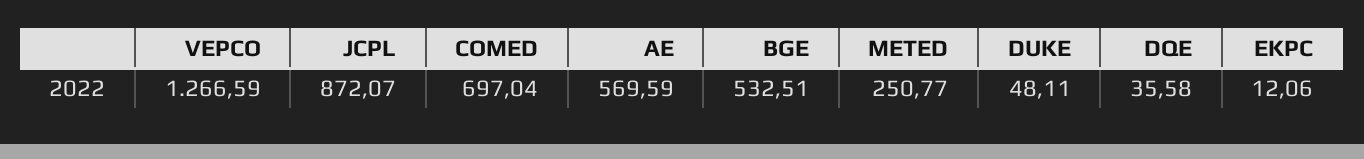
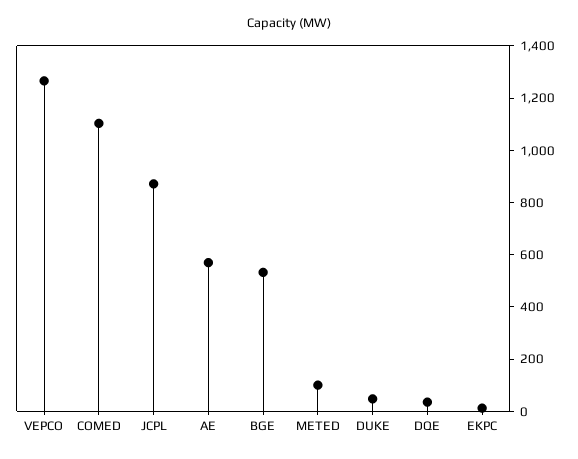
COMED: 697.04 -> 1100
METED: 250.77 -> 100

